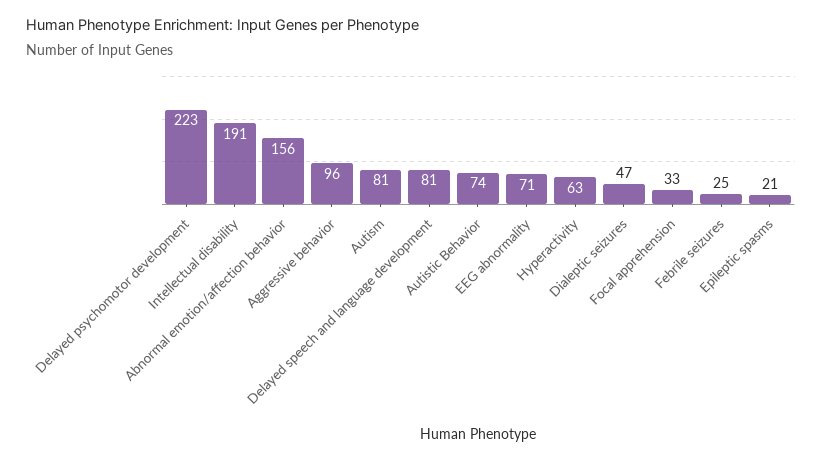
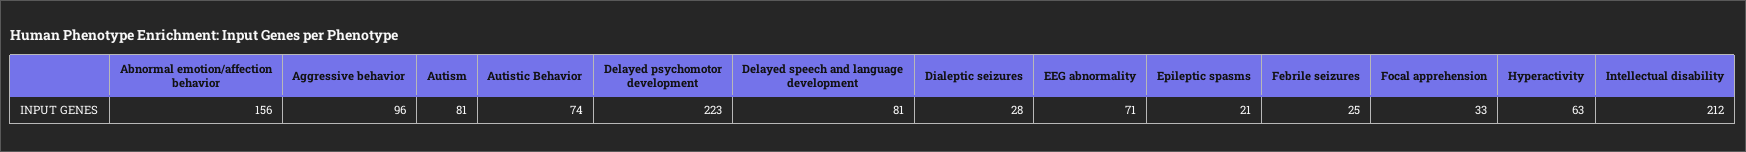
Intellectual disability: 191 -> 212
Dialeptic seizures: 47 -> 28

